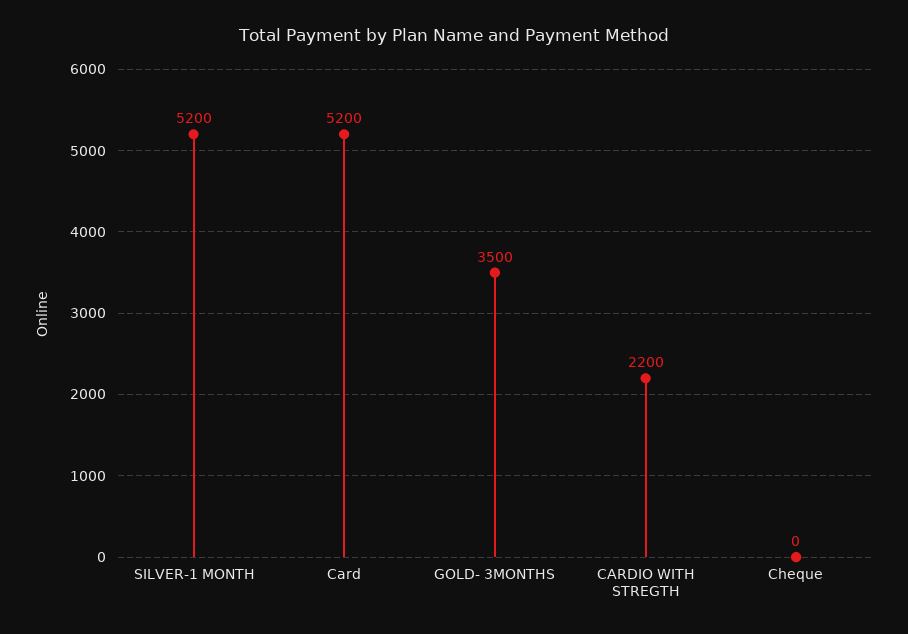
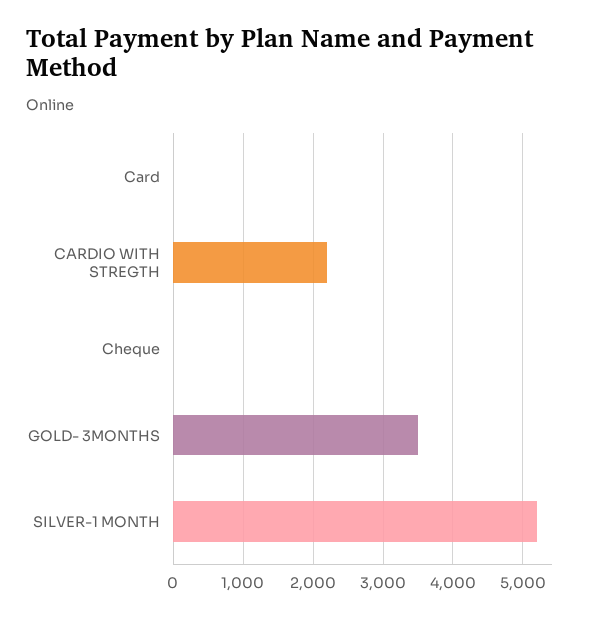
Card: 5200 -> 0

